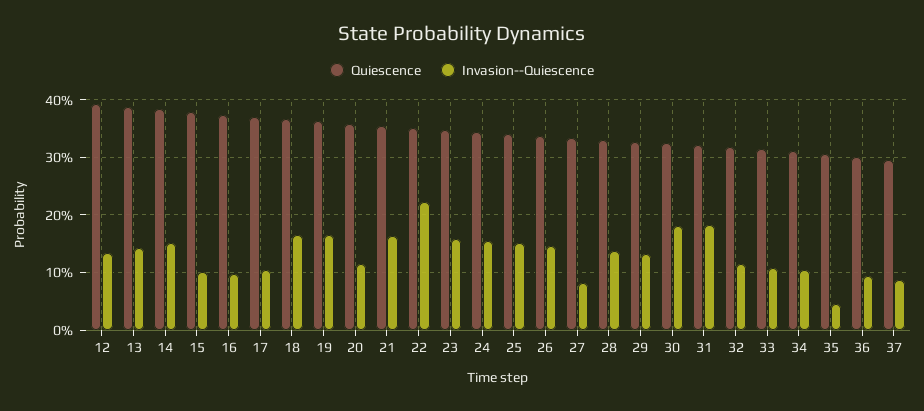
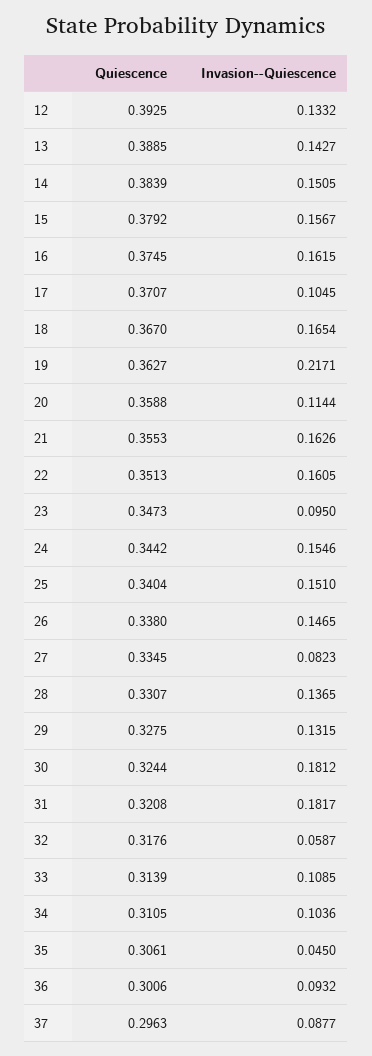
Invasion--Quiescence, 15: 0.1 -> 0.1567
Invasion--Quiescence, 16: 0.1 -> 0.1615
Invasion--Quiescence, 19: 0.16 -> 0.2171
Invasion--Quiescence, 22: 0.22 -> 0.1605
Invasion--Quiescence, 23: 0.16 -> 0.095
Invasion--Quiescence, 32: 0.12 -> 0.0587

